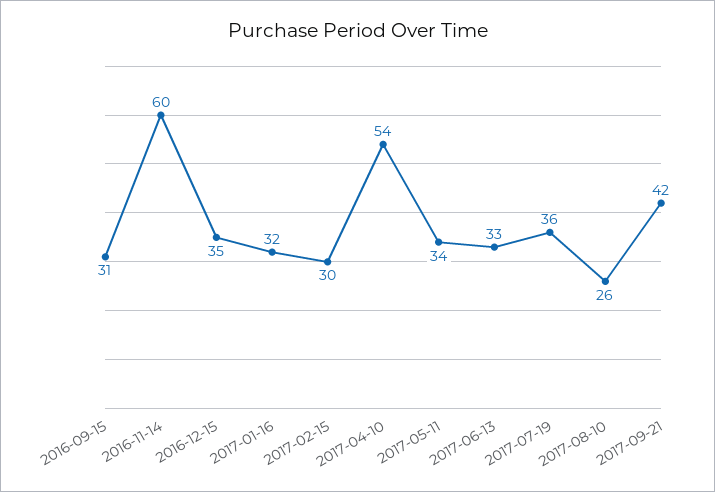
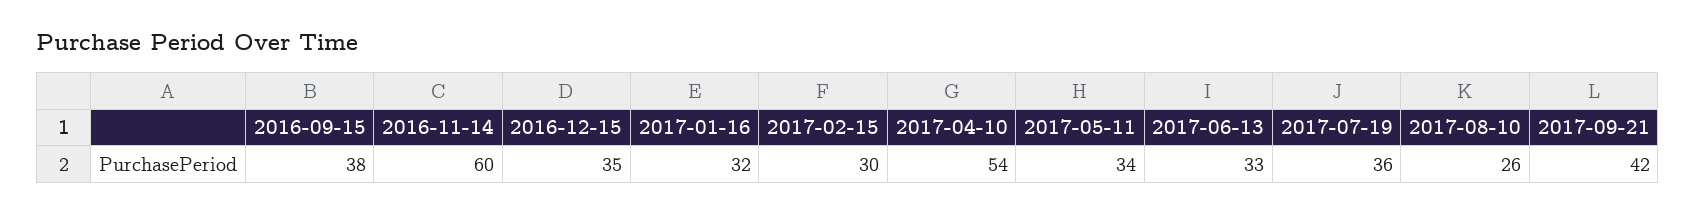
2016-09-15: 31 -> 38

